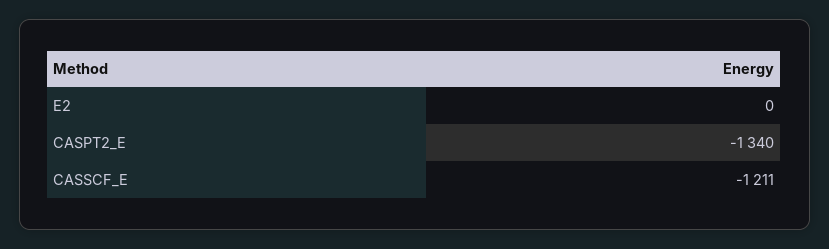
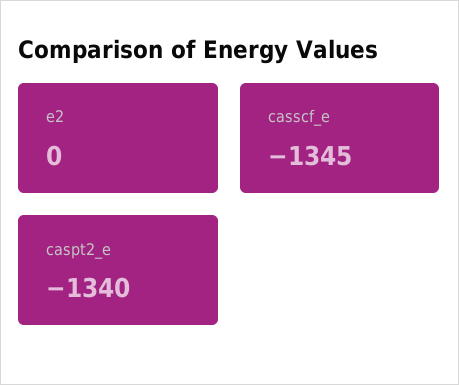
CASSCF_E: -1211 -> -1345

